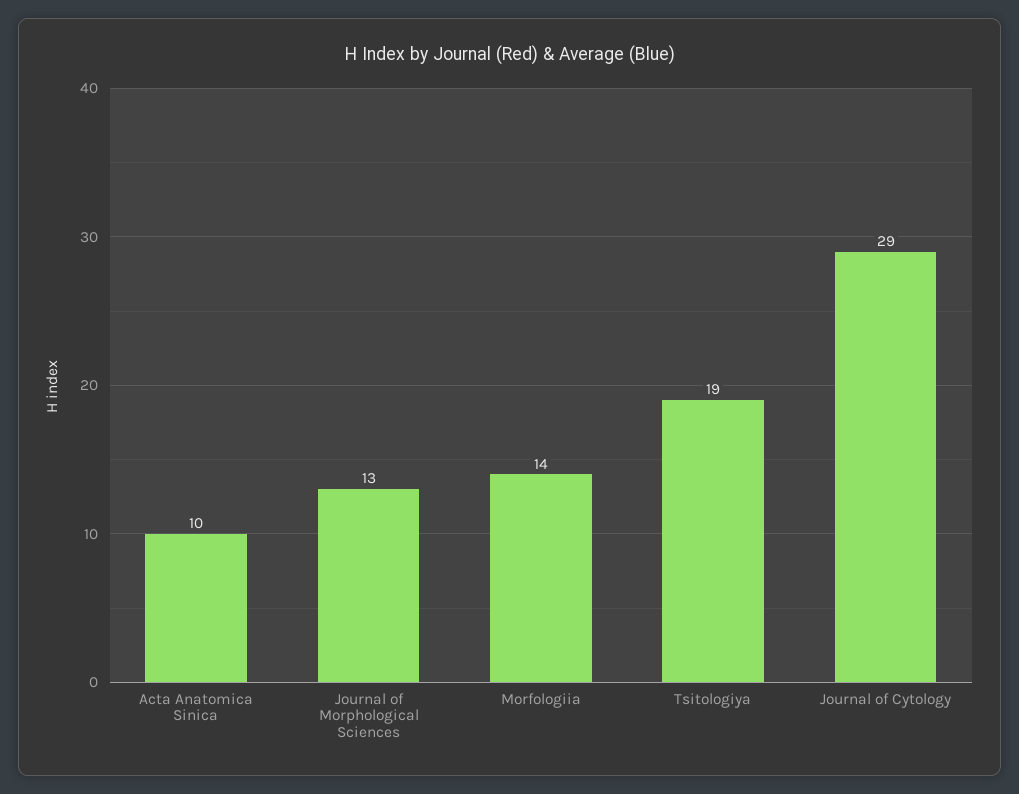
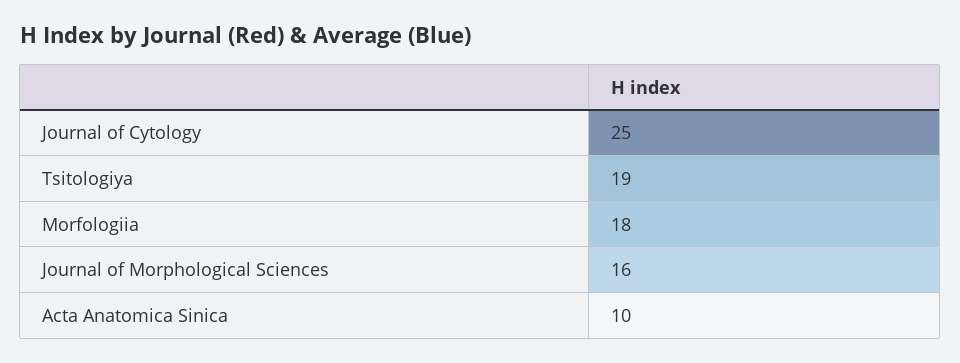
Journal of Morphological Sciences: 13 -> 16
Morfologiia: 14 -> 18
Journal of Cytology: 29 -> 25

